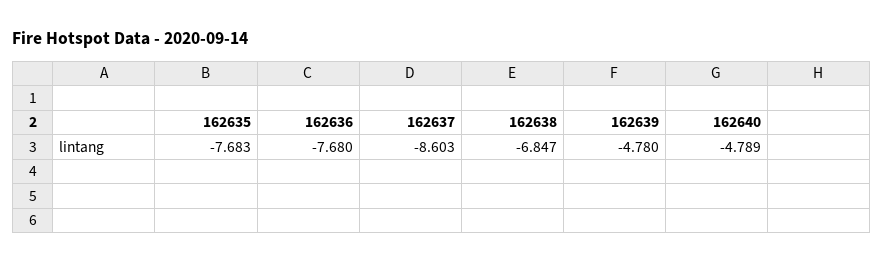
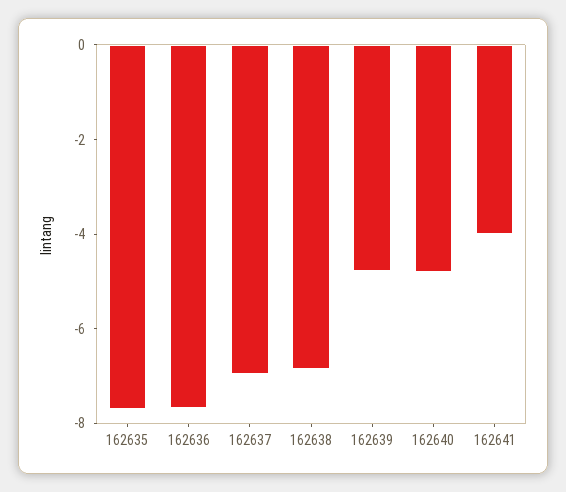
162637: -8.603 -> -7
162641: none -> -4

